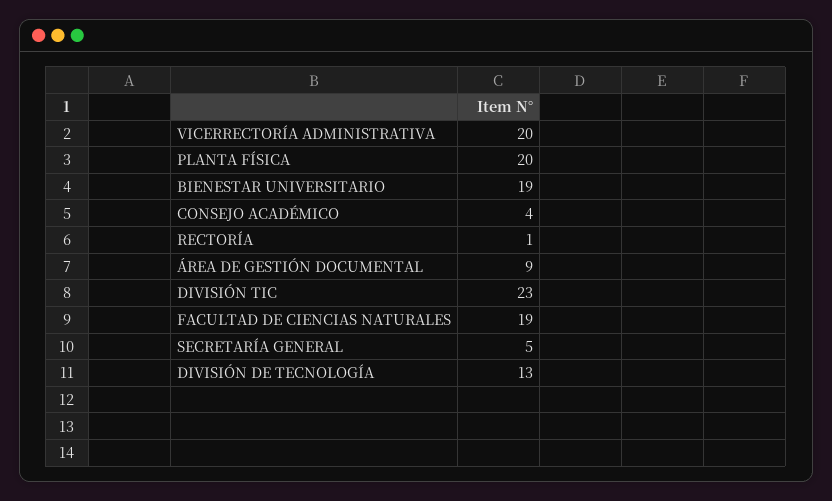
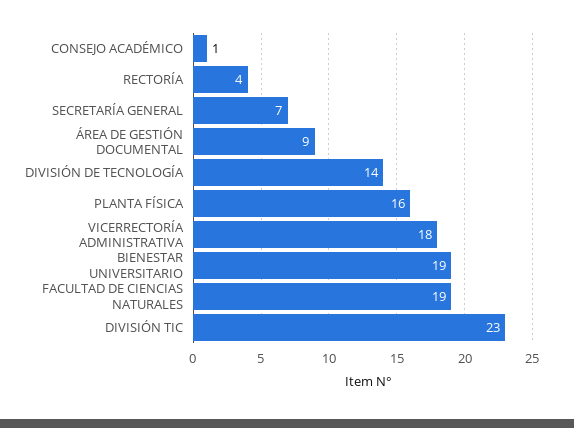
VICERRECTORÍA ADMINISTRATIVA: 20 -> 18
PLANTA FÍSICA: 20 -> 16
CONSEJO ACADÉMICO: 4 -> 1
RECTORÍA: 1 -> 4
SECRETARÍA GENERAL: 5 -> 7
DIVISIÓN DE TECNOLOGÍA: 13 -> 14

